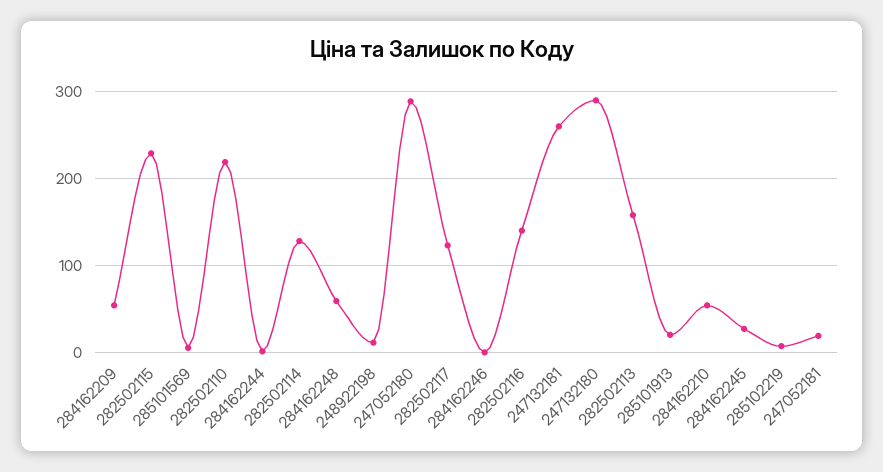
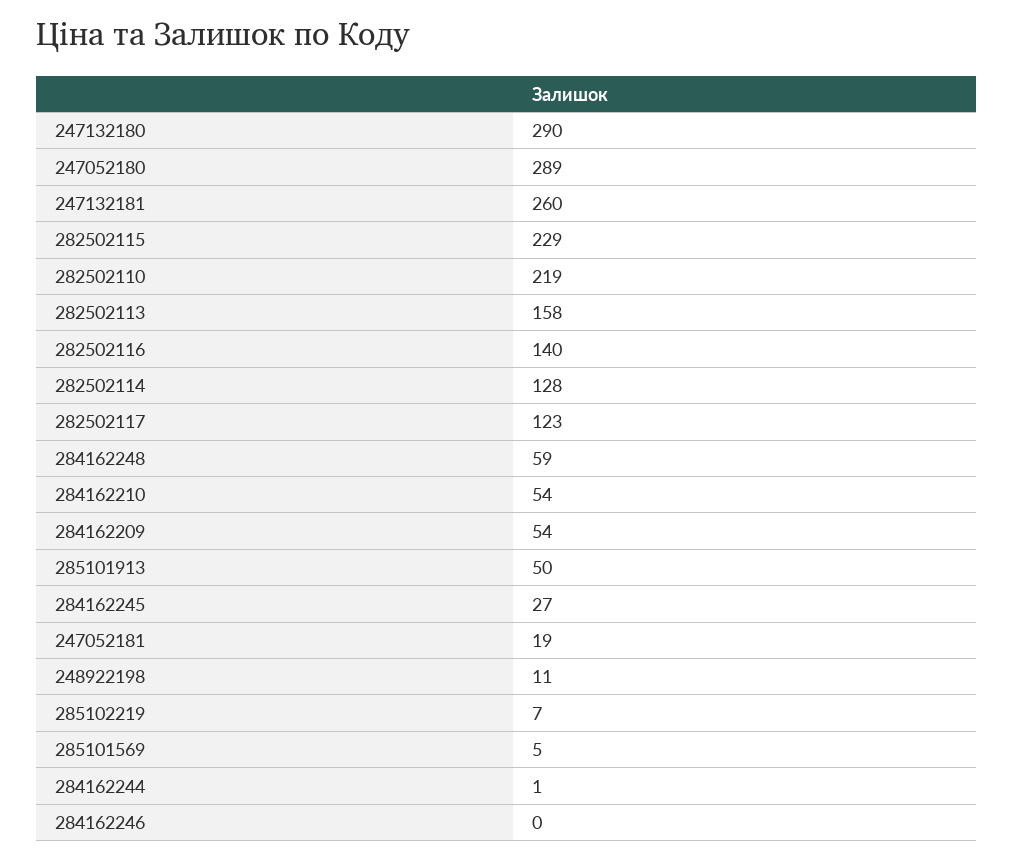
285101913: 20 -> 50

